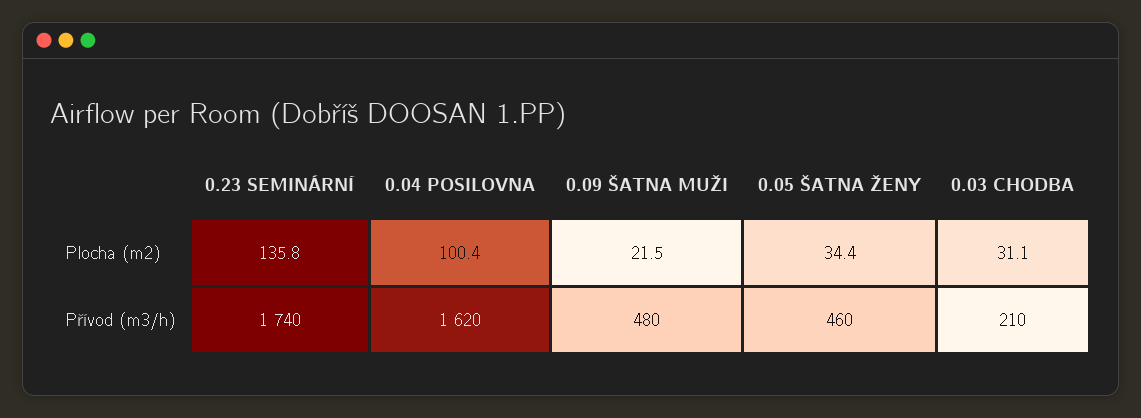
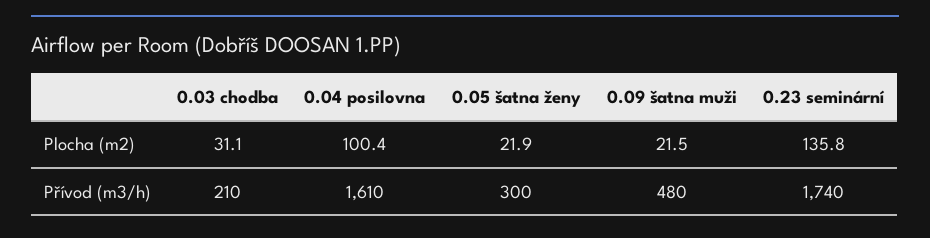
0.05 ŠATNA ŽENY, Plocha (m2): 34.4 -> 21.9
0.04 POSILOVNA, Přívod (m3/h): 1620 -> 1610
0.05 ŠATNA ŽENY, Přívod (m3/h): 460 -> 300

